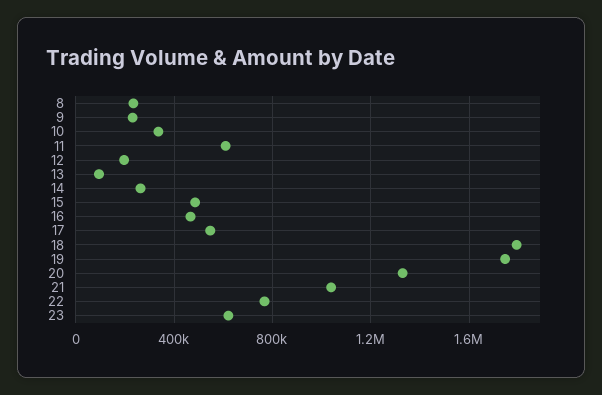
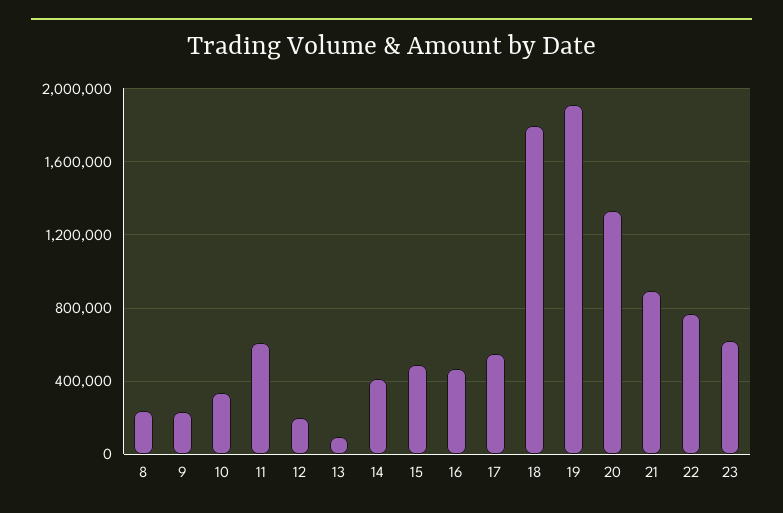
14: 250000 -> 400000
19: 1750000 -> 1900000
21: 1050000 -> 900000

